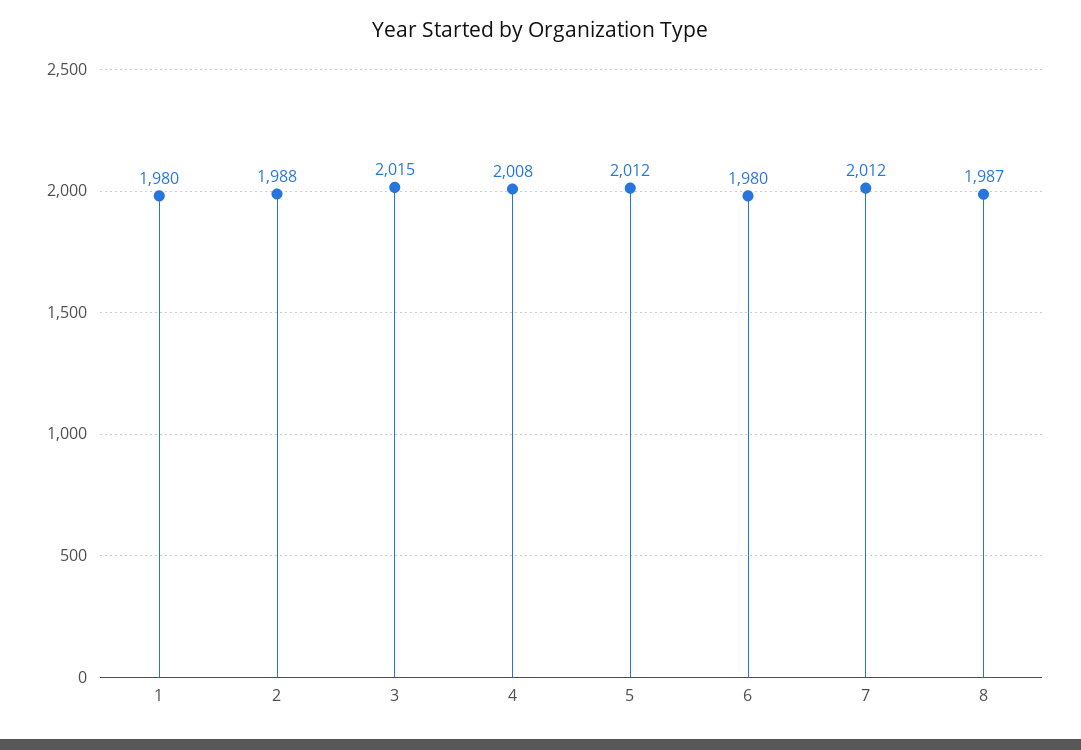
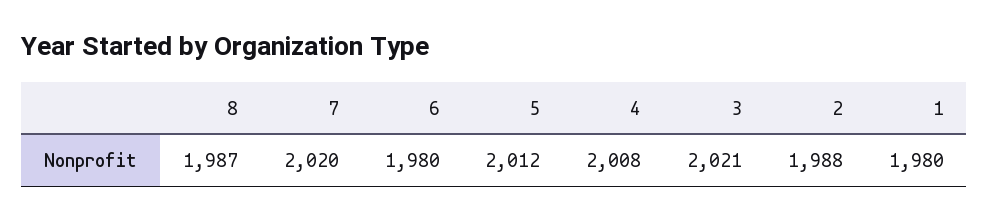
3: 2015 -> 2021
7: 2012 -> 2020

